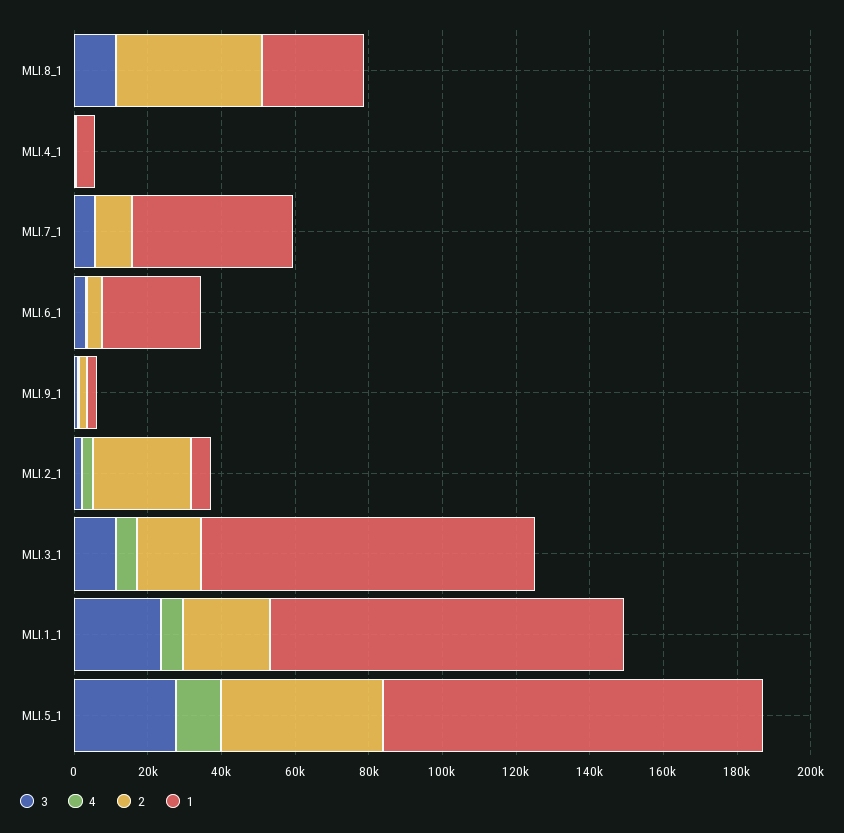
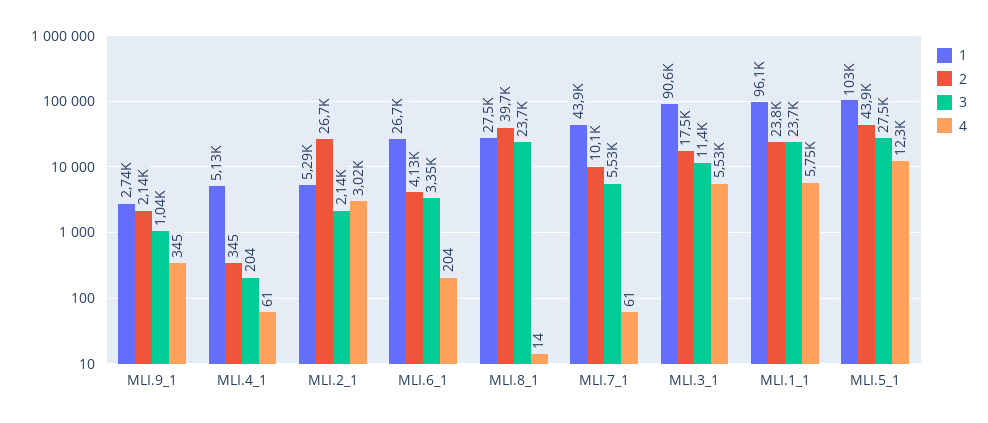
3, MLI.8_1: 10000 -> 23700

